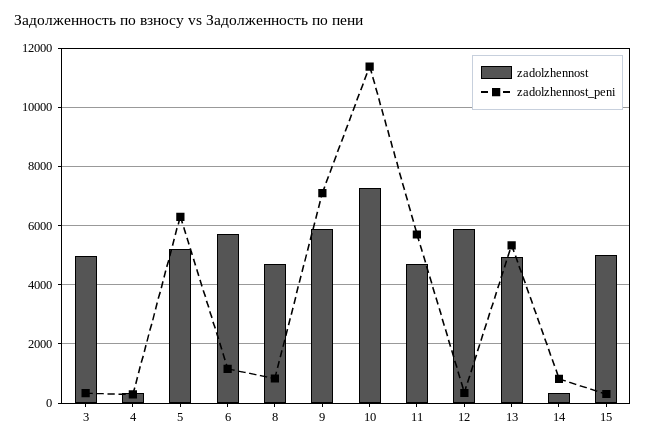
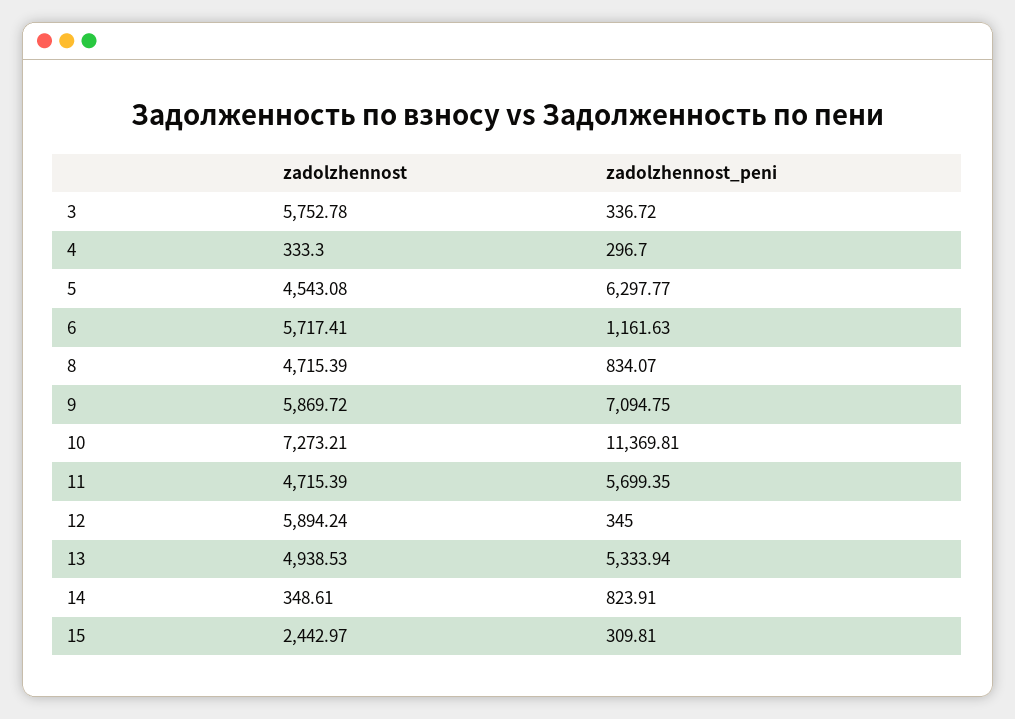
zadolzhennost, 3: 5000 -> 5752.78
zadolzhennost, 5: 5250 -> 4543.08
zadolzhennost, 15: 5000 -> 2442.97

